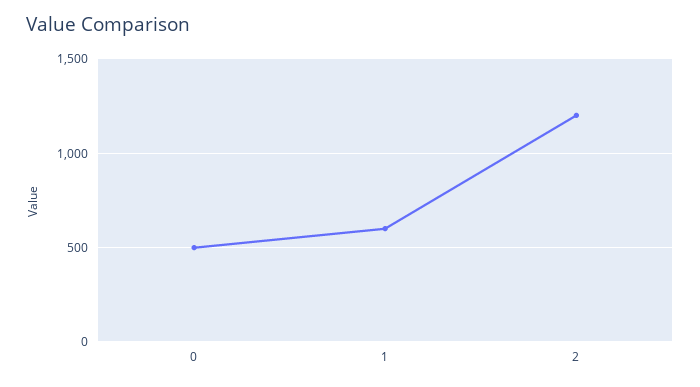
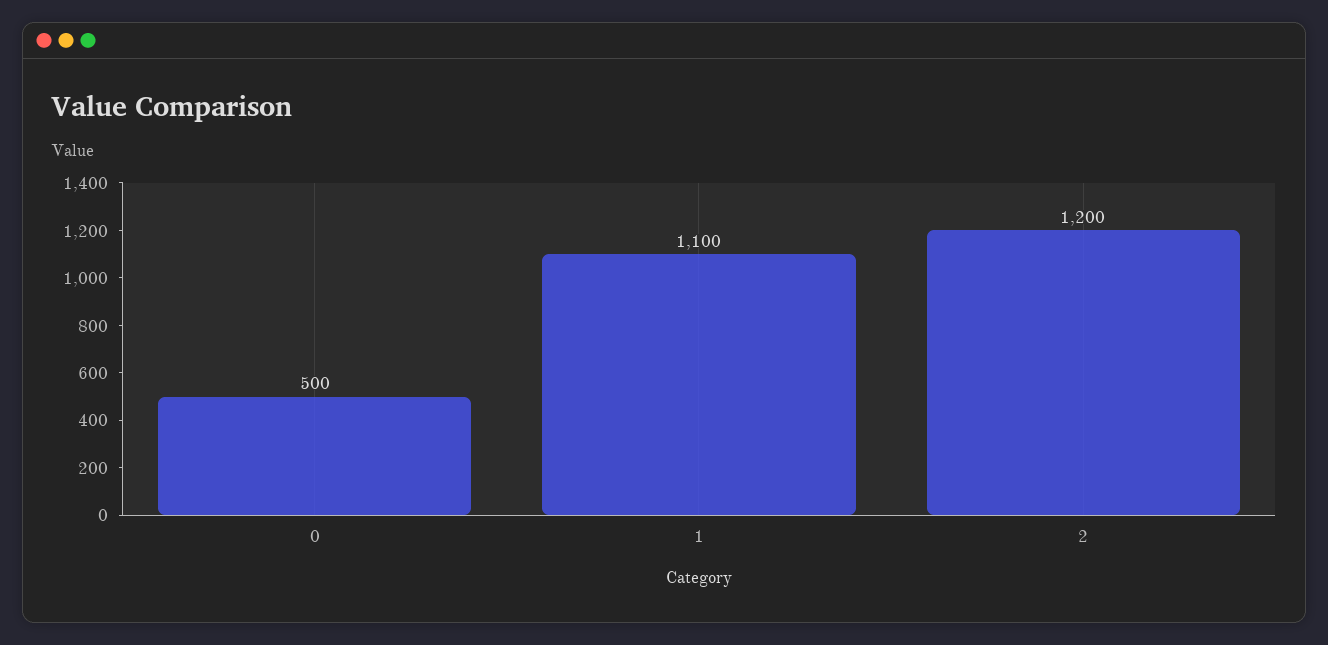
1: 600 -> 1100

